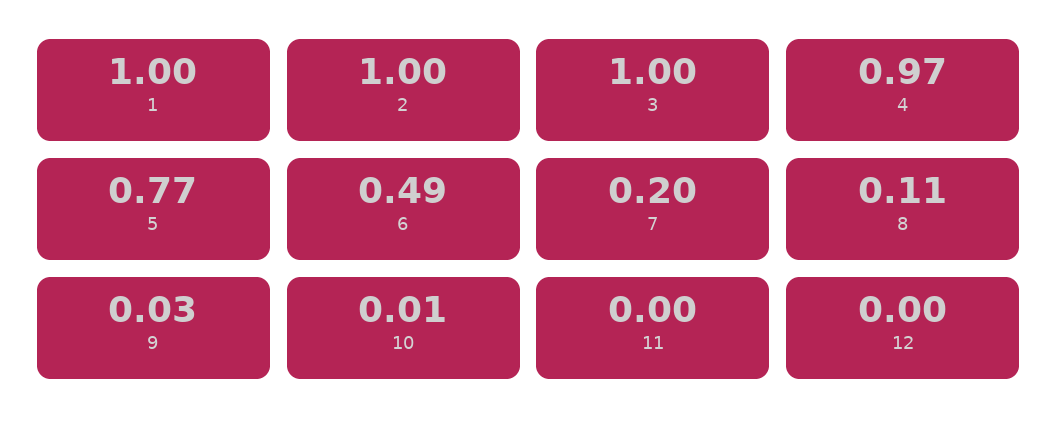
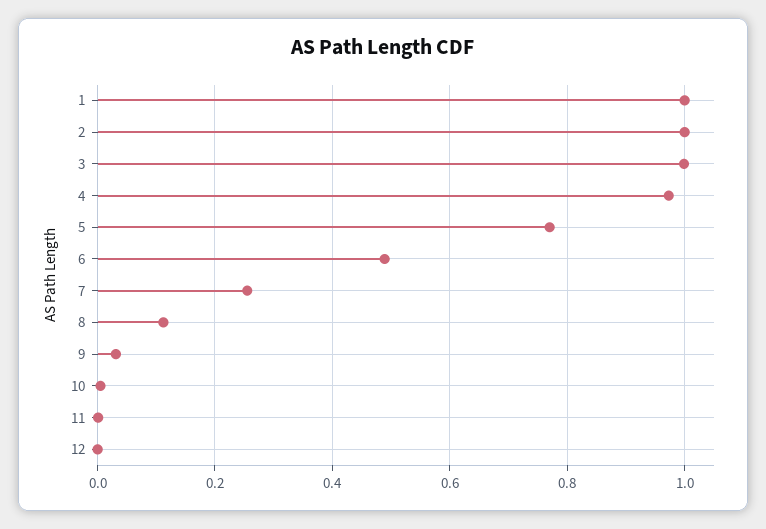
7: 0.2 -> 0.26

